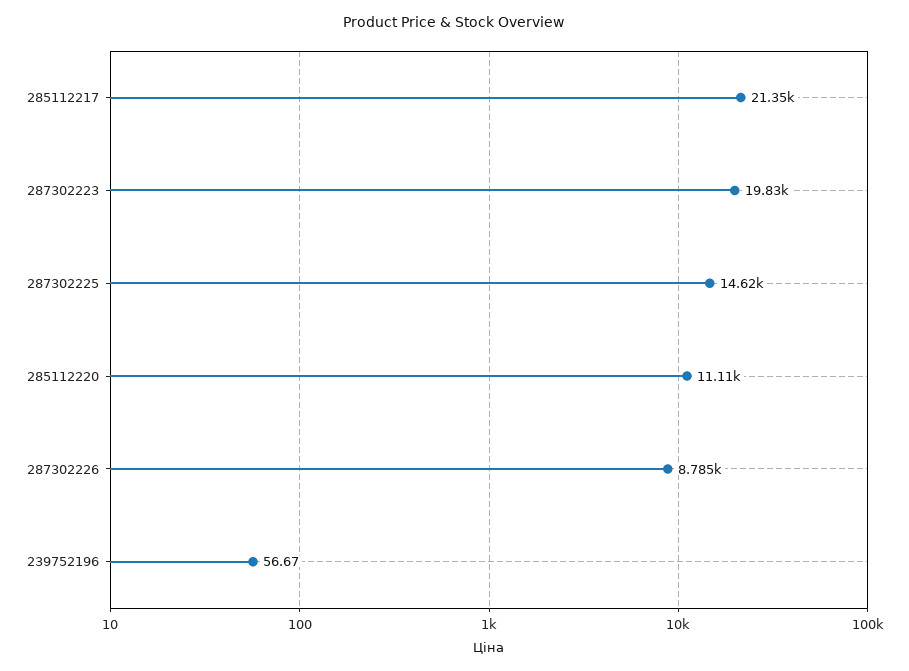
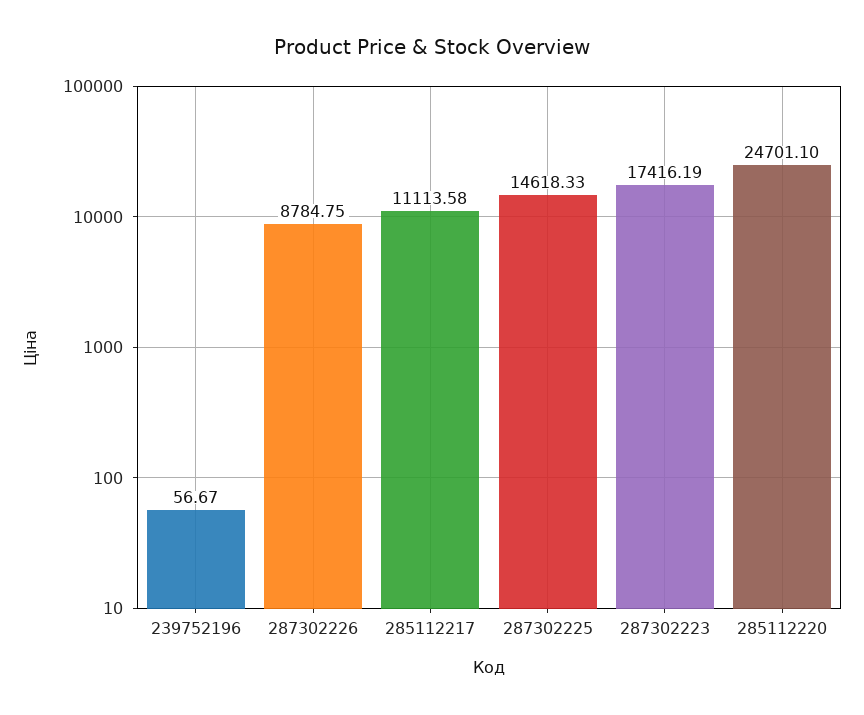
285112217: 21350 -> 11113.58
287302223: 19830 -> 17416.19
285112220: 11110 -> 24701.1

